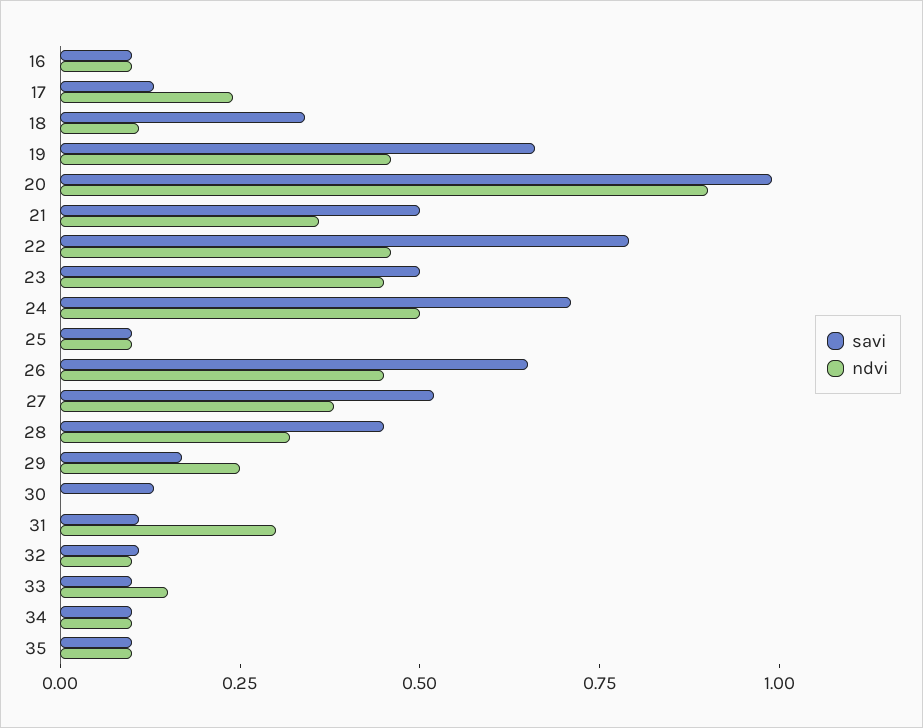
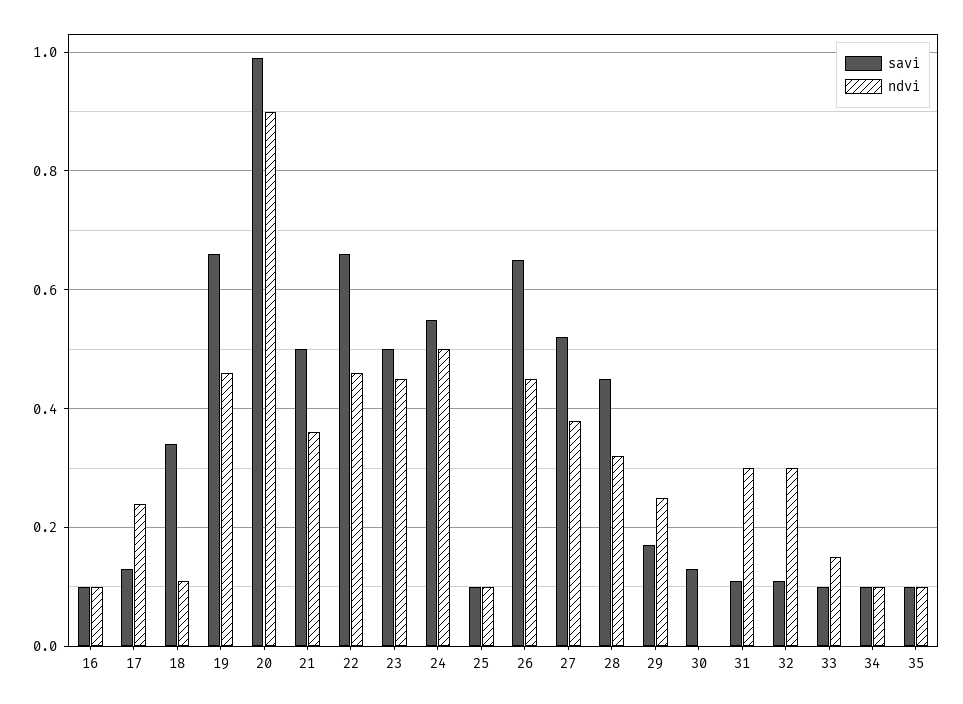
savi, 22: 0.8 -> 0.65
savi, 24: 0.7 -> 0.55
ndvi, 32: 0.1 -> 0.3

